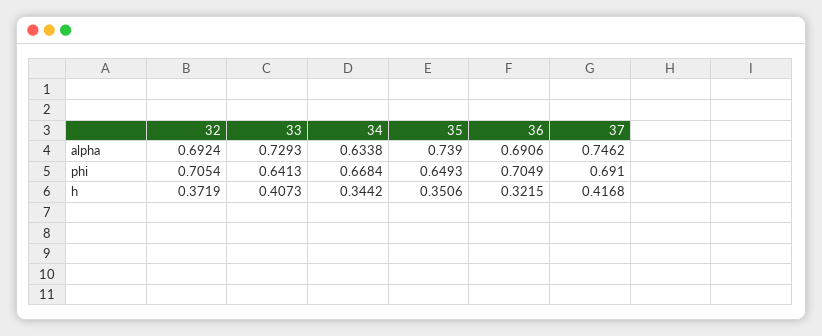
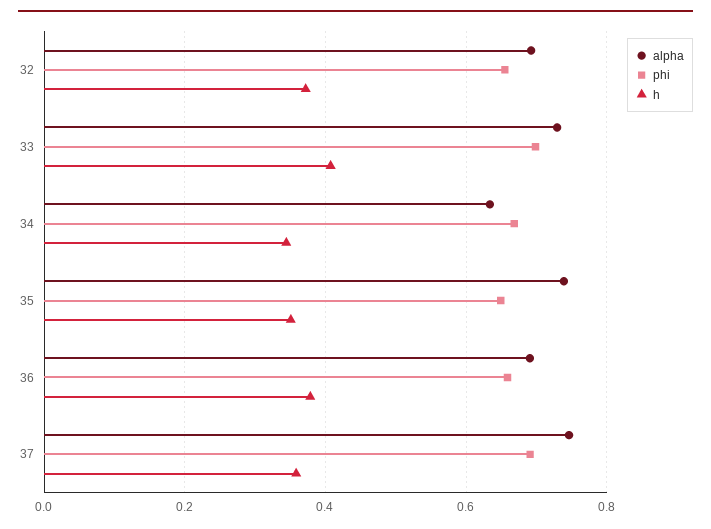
phi, 32: 0.7054 -> 0.66
phi, 33: 0.6413 -> 0.7
phi, 36: 0.7049 -> 0.66
h, 36: 0.3215 -> 0.38
h, 37: 0.4168 -> 0.36

